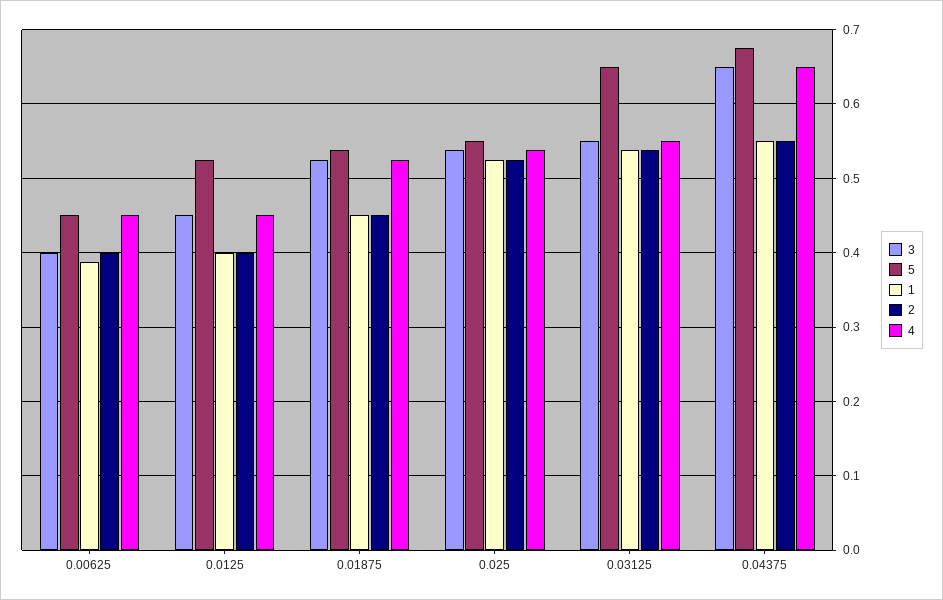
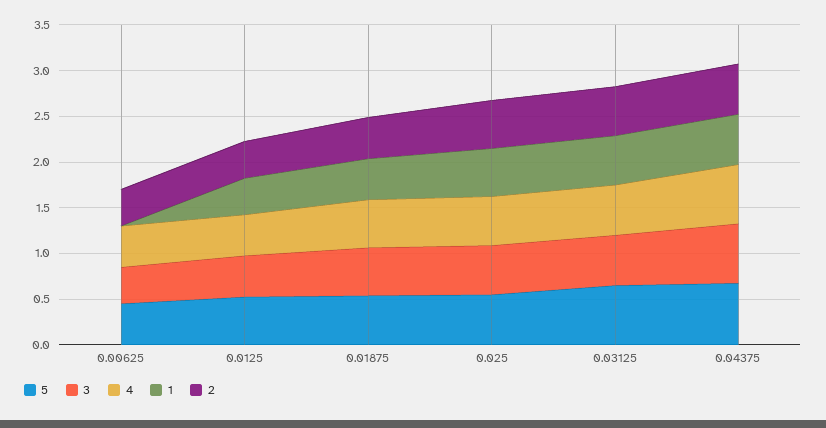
1, 0.00625: 0.39 -> 0

